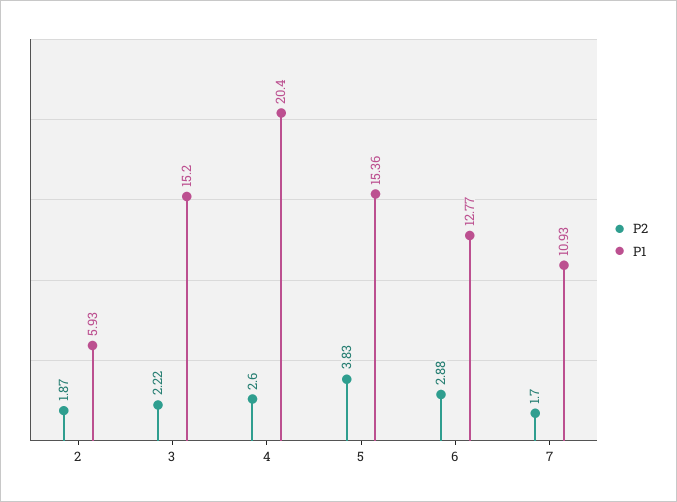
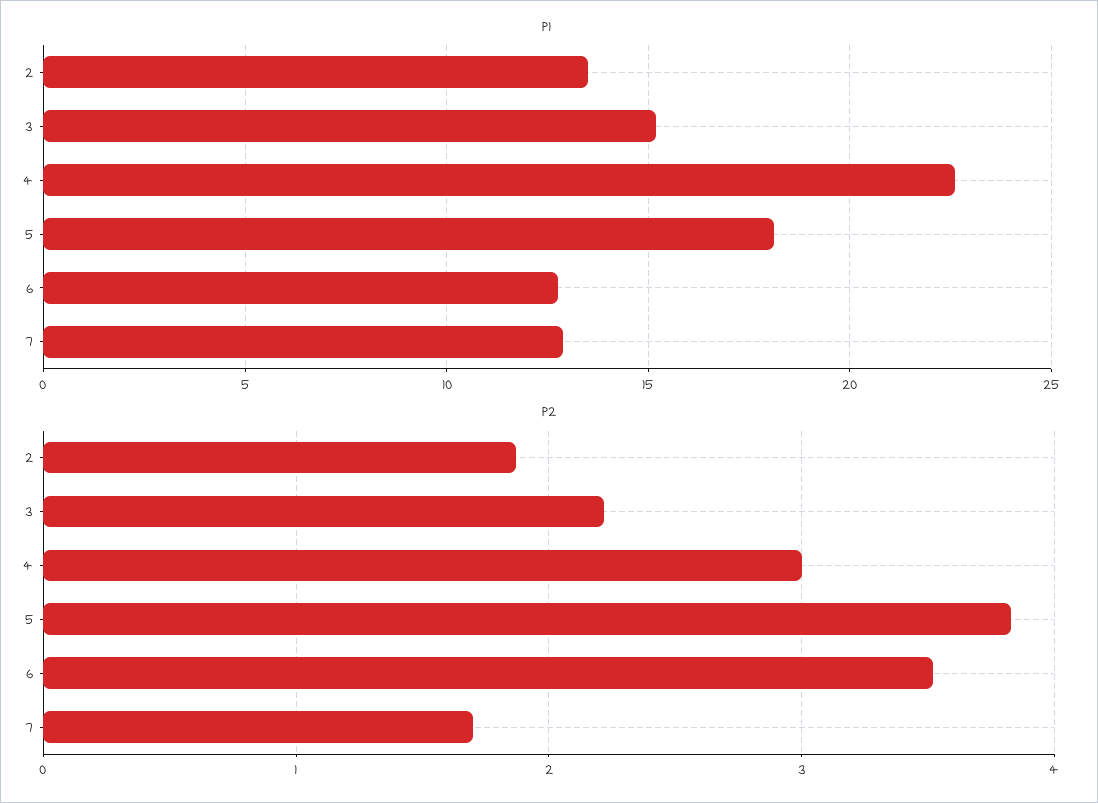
P1, 2: 5.93 -> 13.5
P2, 4: 2.6 -> 3
P1, 4: 20.4 -> 22.5
P1, 5: 15.36 -> 18
P2, 6: 2.88 -> 3.5
P1, 7: 10.93 -> 13

